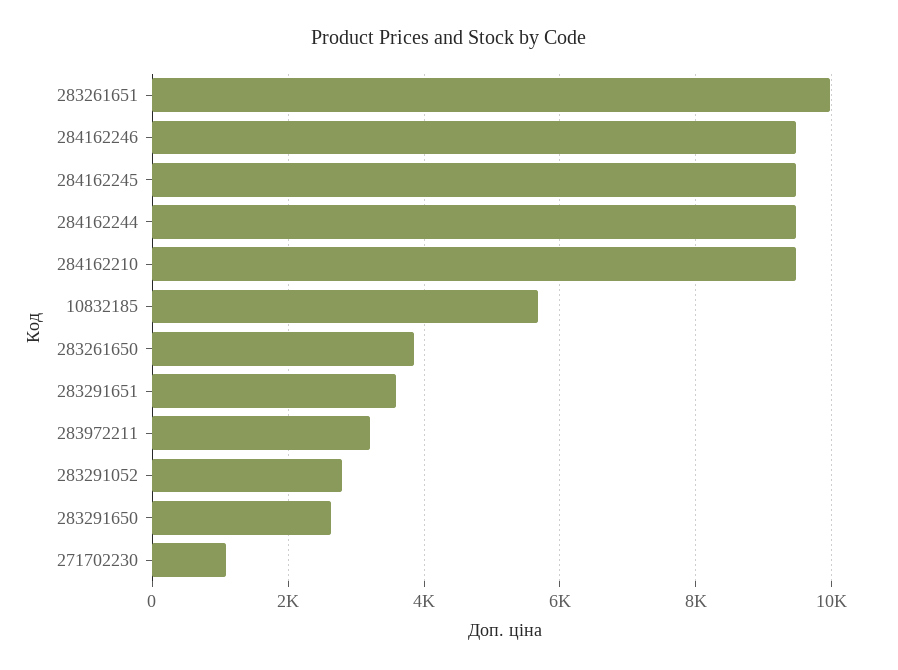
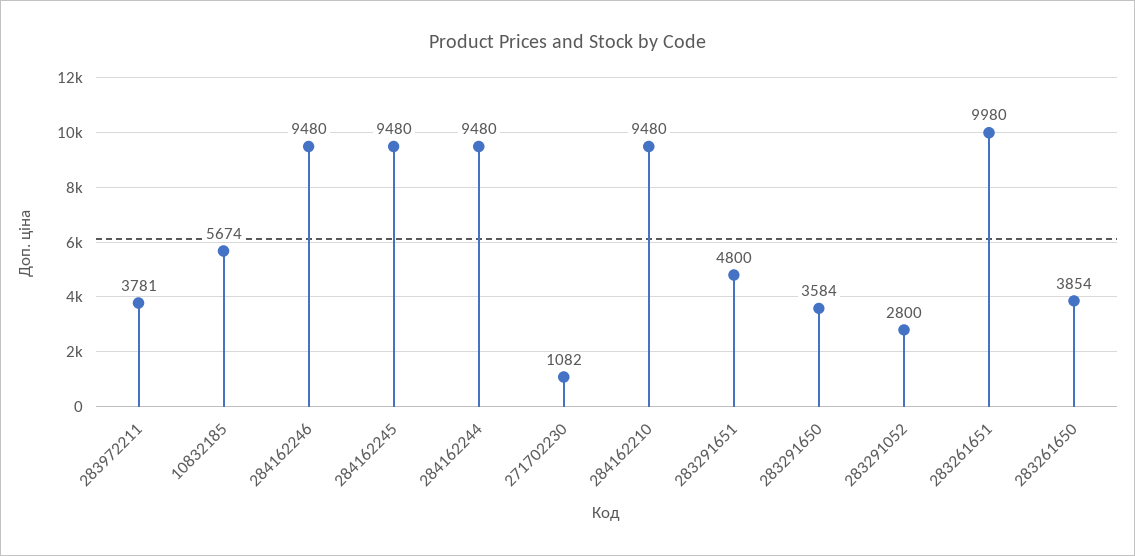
283291651: 3600 -> 4800
283972211: 3200 -> 3781
283291650: 2600 -> 3584

